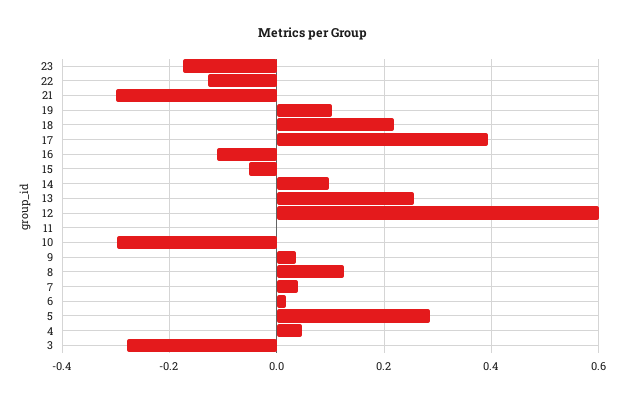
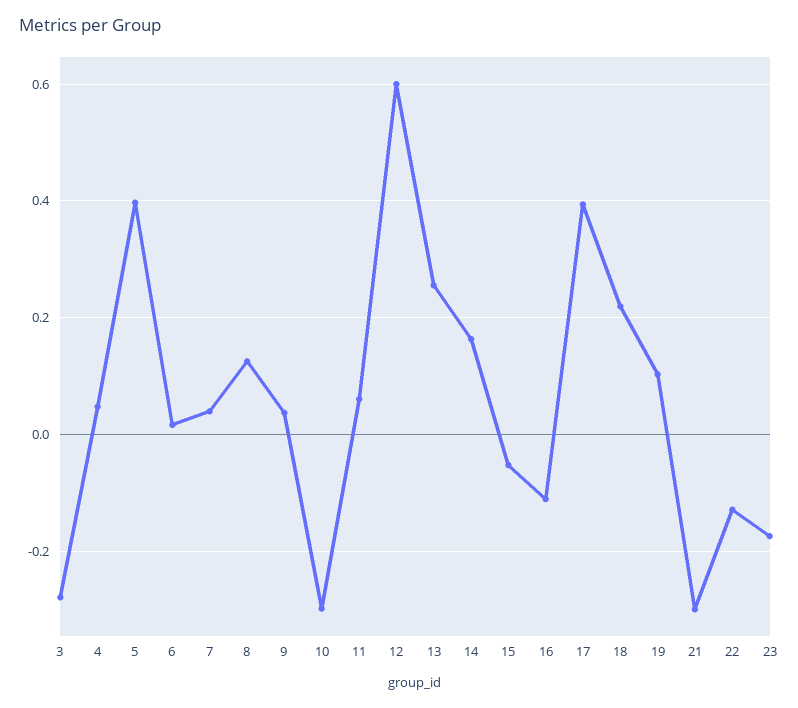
14: 0.1 -> 0.16
11: 0 -> 0.06
5: 0.28 -> 0.4

